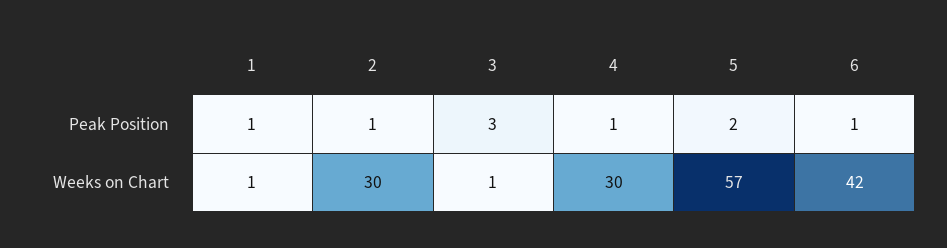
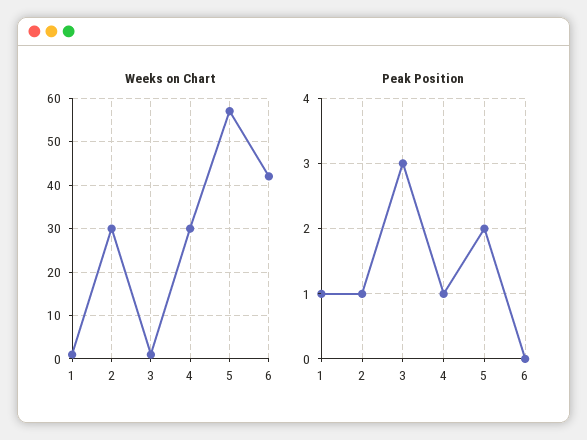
Peak Position, 6: 1 -> 0

